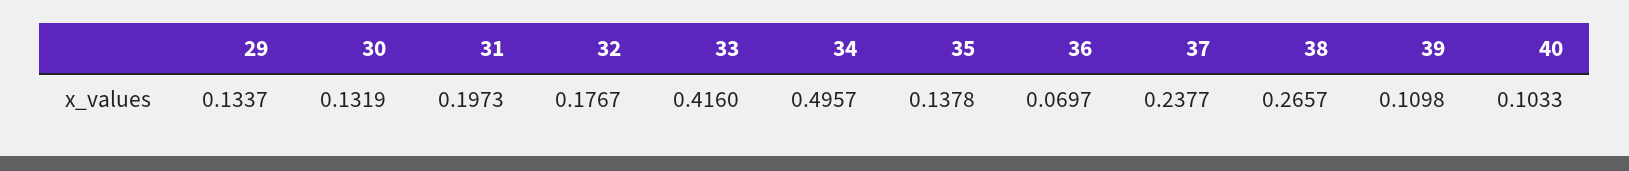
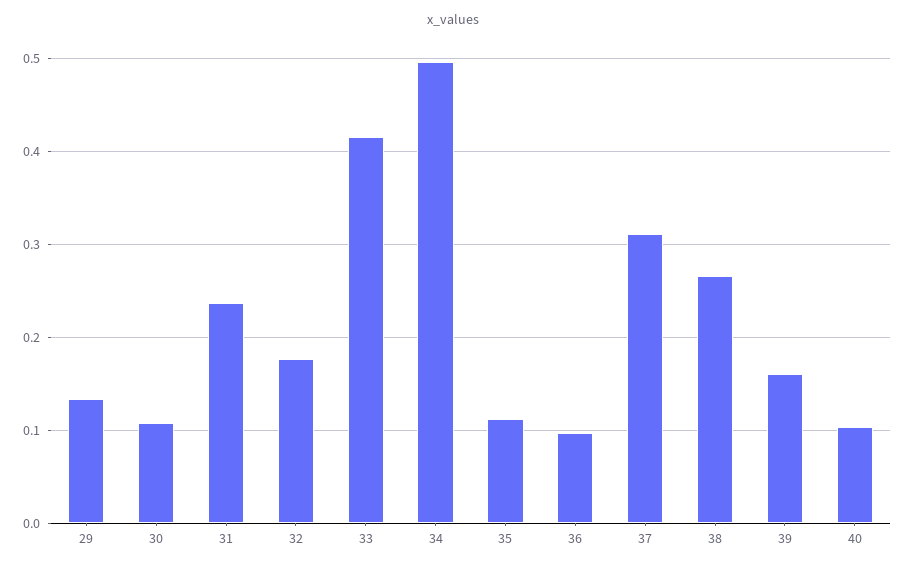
30: 0.1319 -> 0.11
31: 0.1973 -> 0.24
35: 0.1378 -> 0.11
36: 0.0697 -> 0.1
37: 0.2377 -> 0.31
39: 0.1098 -> 0.16

